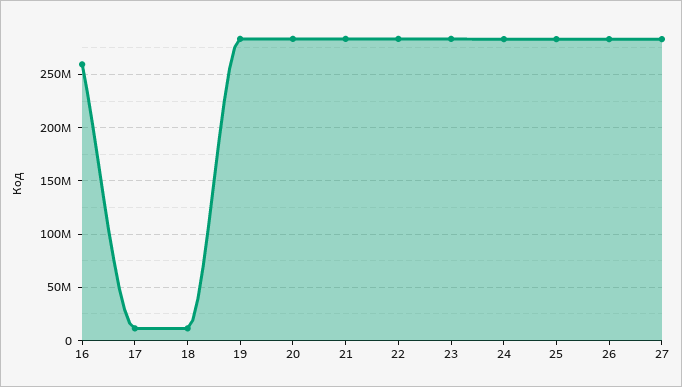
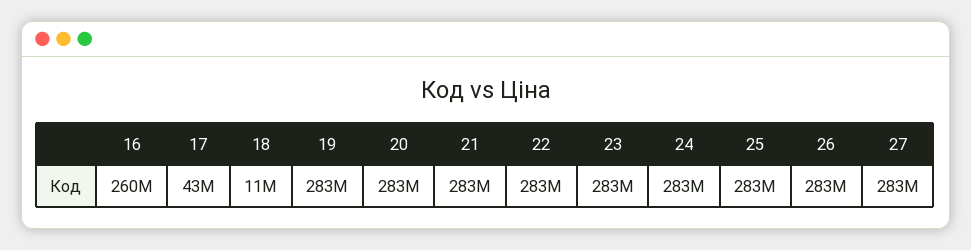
17: 10000000 -> 43000000

